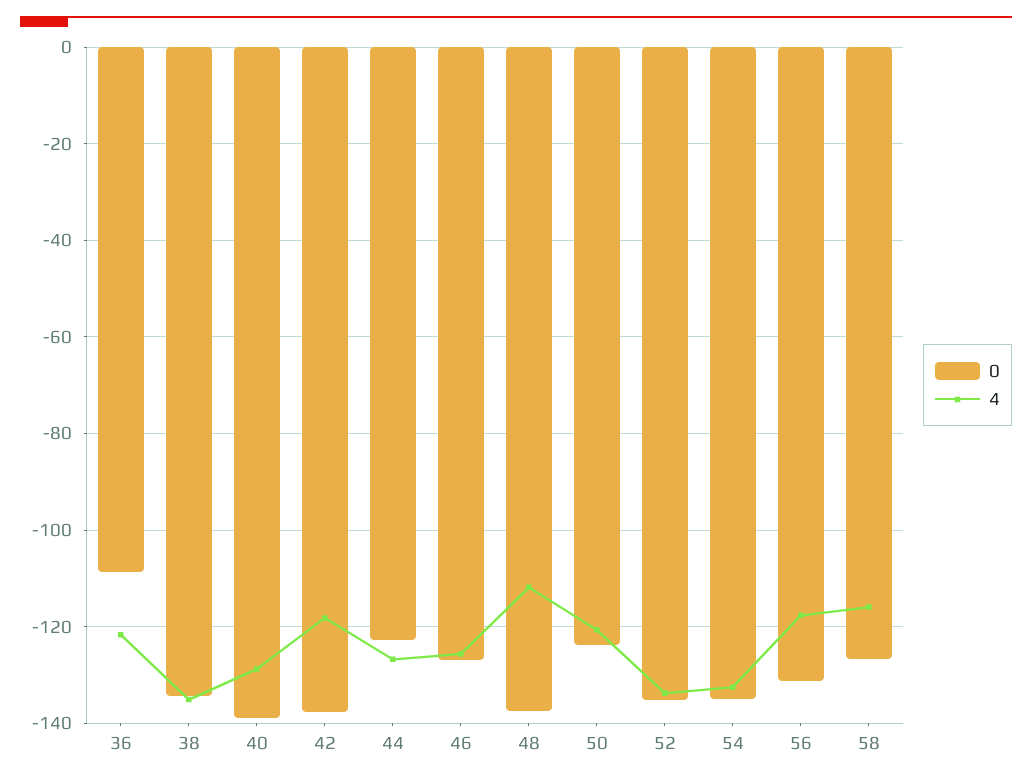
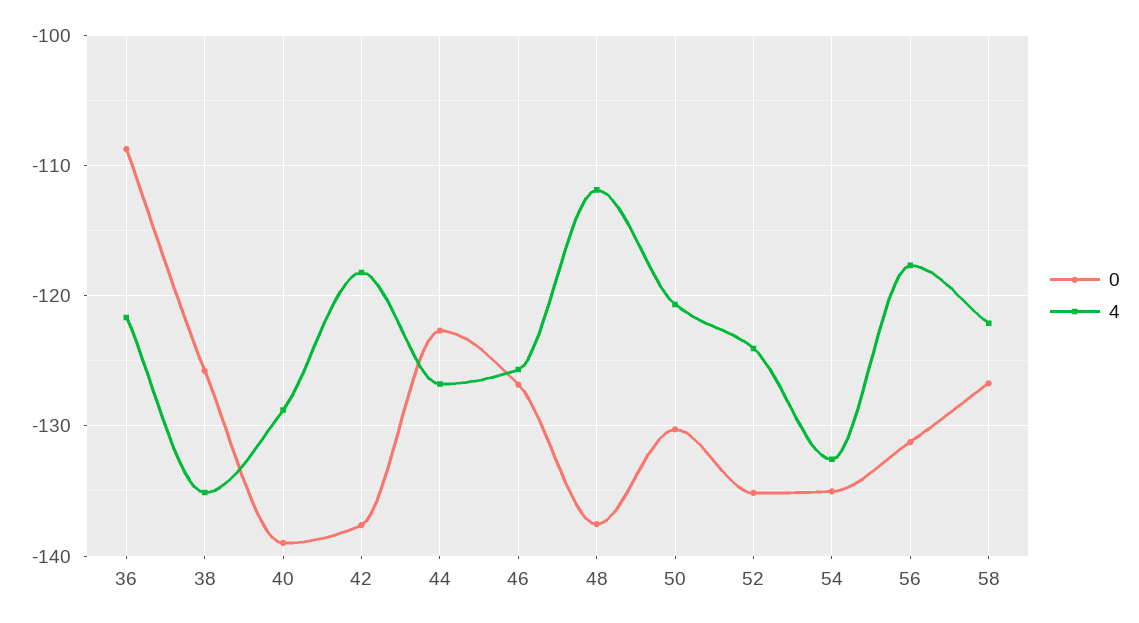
0, 38: -134 -> -126
0, 50: -124 -> -130
4, 52: -134 -> -124
4, 58: -116 -> -122

